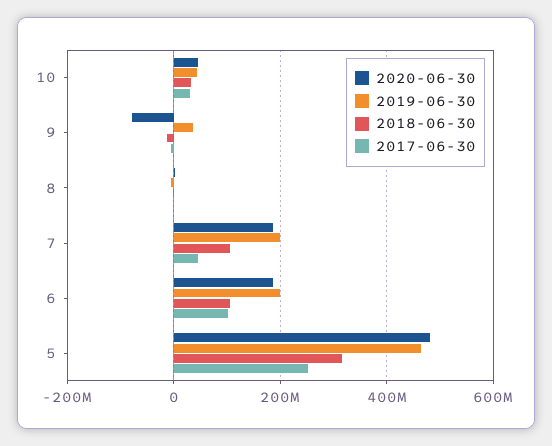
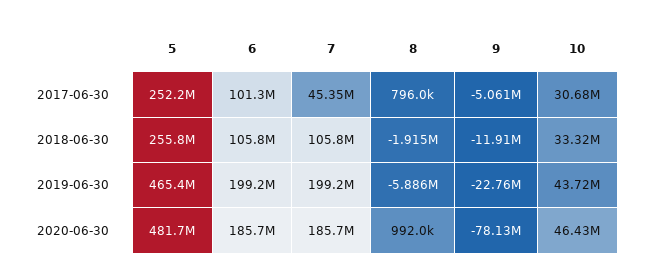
2019-06-30, 9: 40000000 -> -22760000
2018-06-30, 5: 320000000 -> 255800000

